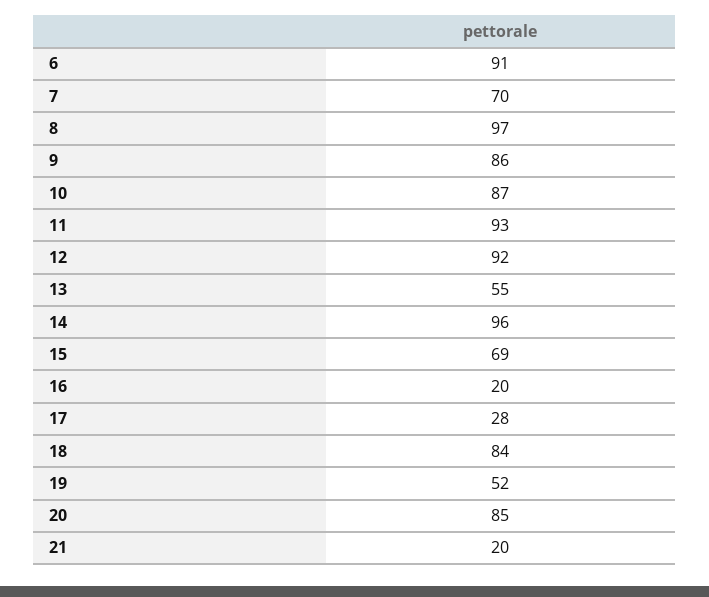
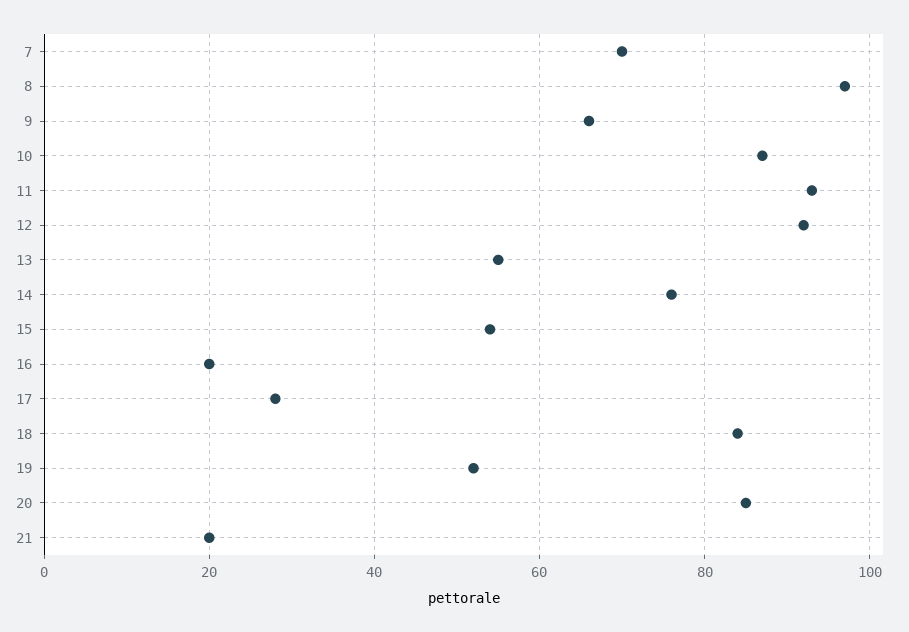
6: 91 -> none
9: 86 -> 65
14: 96 -> 75
15: 69 -> 55

